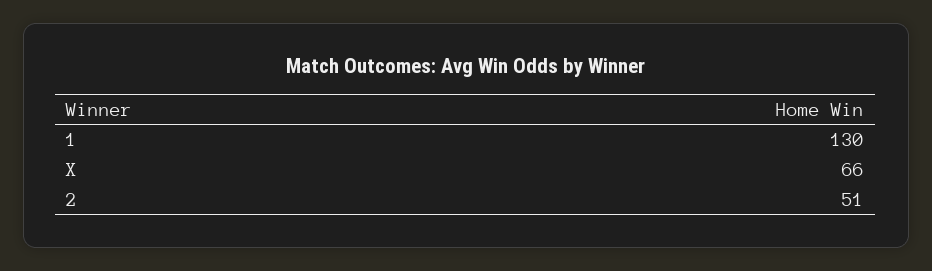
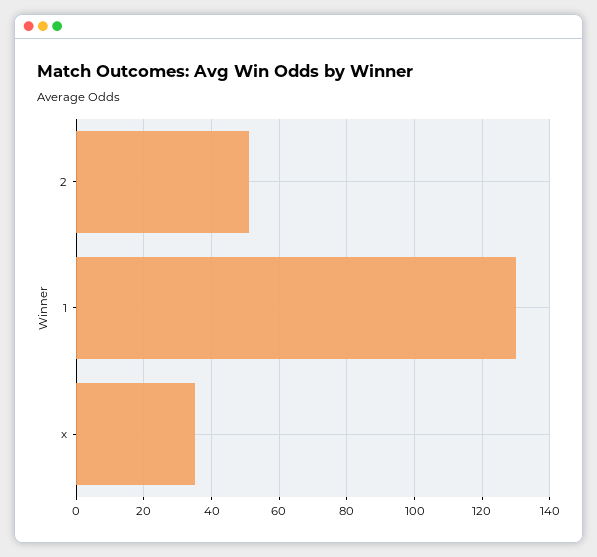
X: 66 -> 35

